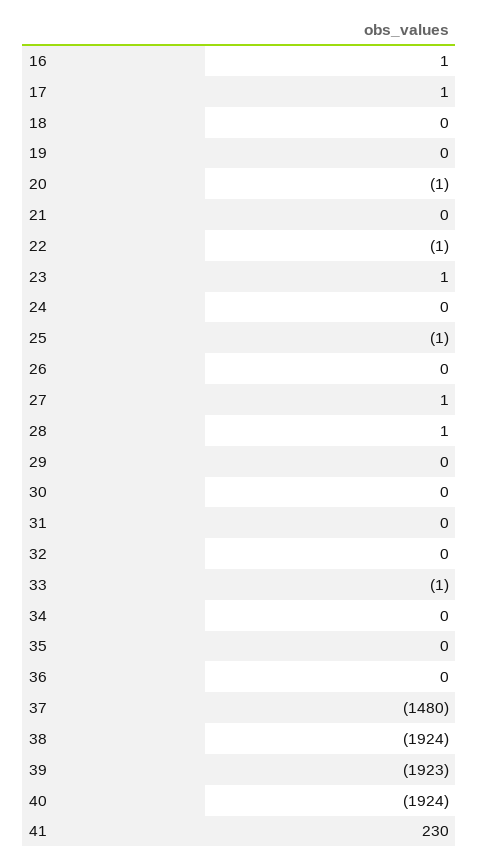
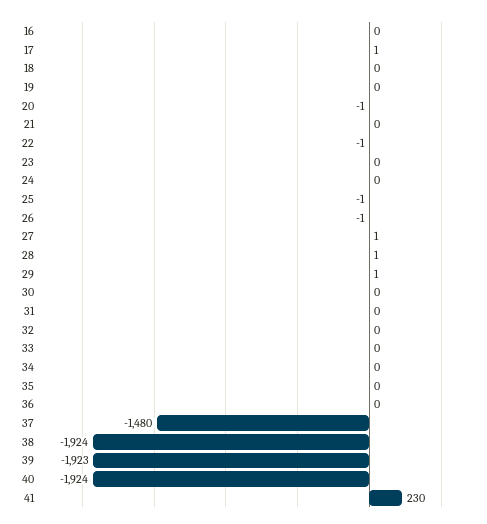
16: 1 -> 0
23: 1 -> 0
26: 0 -> -1
29: 0 -> 1
33: -1 -> 0

